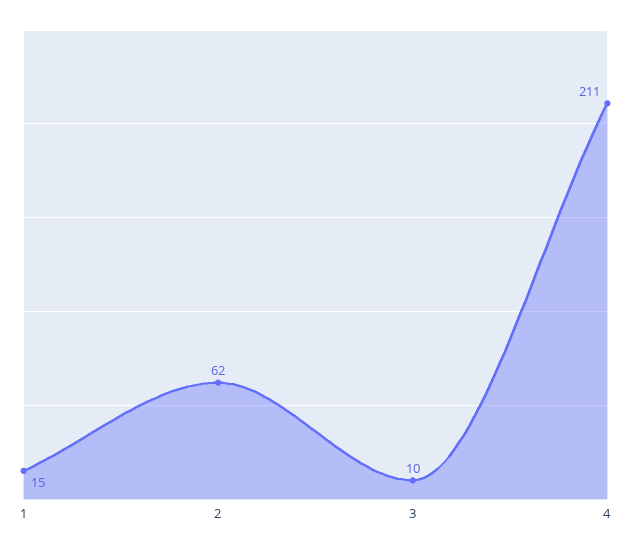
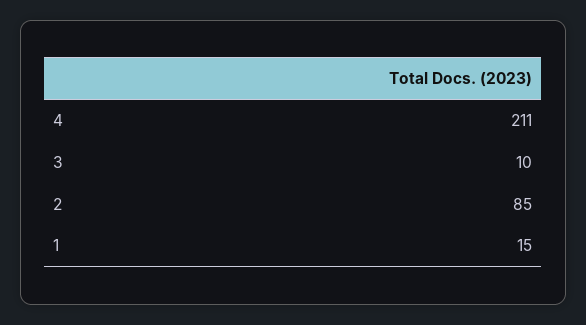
2: 62 -> 85

